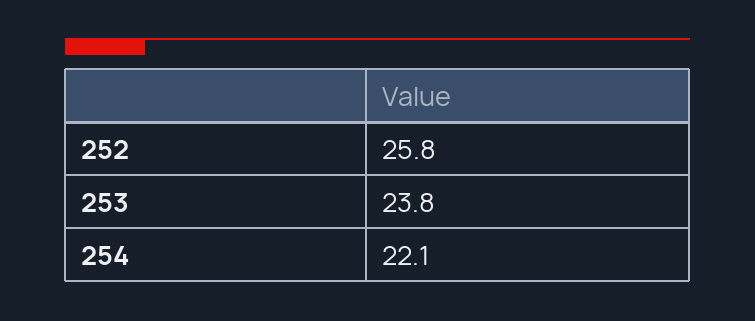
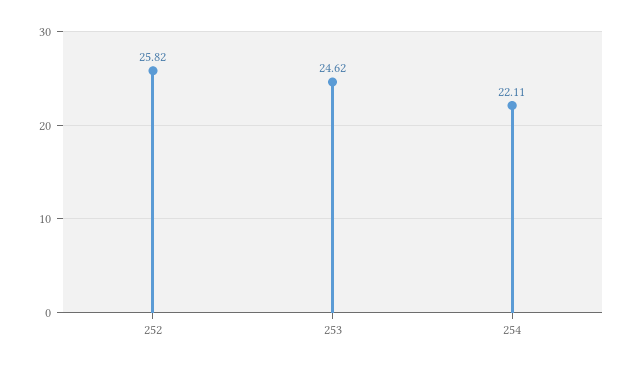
253: 23.8 -> 24.62

